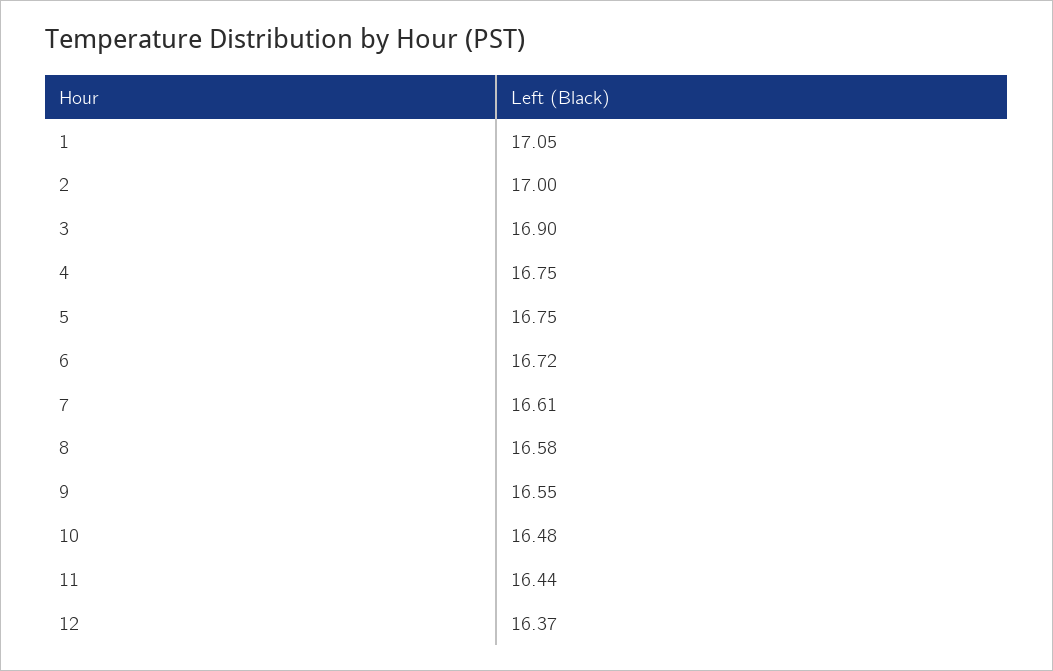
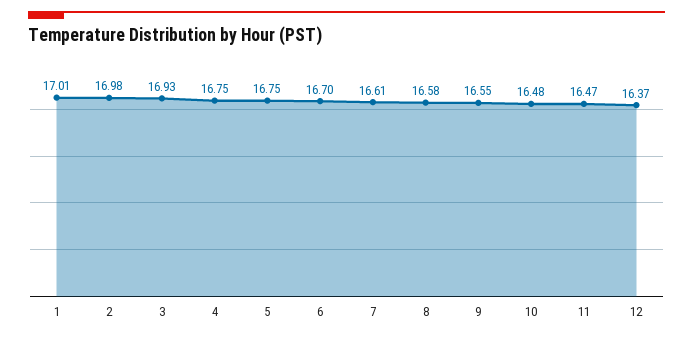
1: 17.05 -> 17.01
2: 17 -> 16.98
3: 16.9 -> 16.93
6: 16.72 -> 16.7
11: 16.44 -> 16.47

